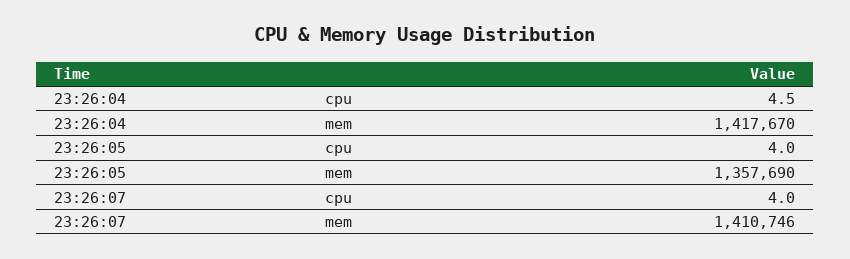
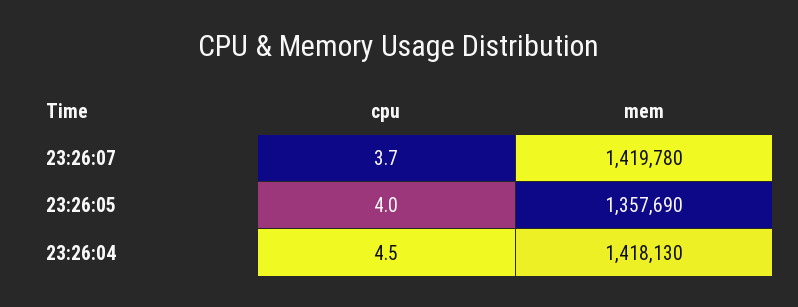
23:26:04, mem: 1417670 -> 1418130
23:26:07, cpu: 4 -> 3.7
23:26:07, mem: 1410746 -> 1419780

